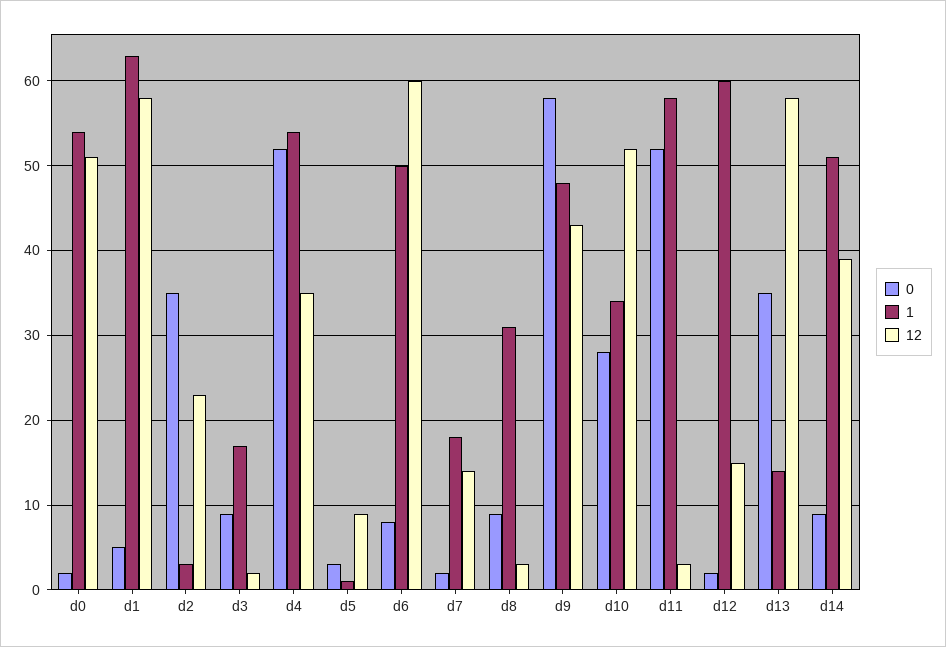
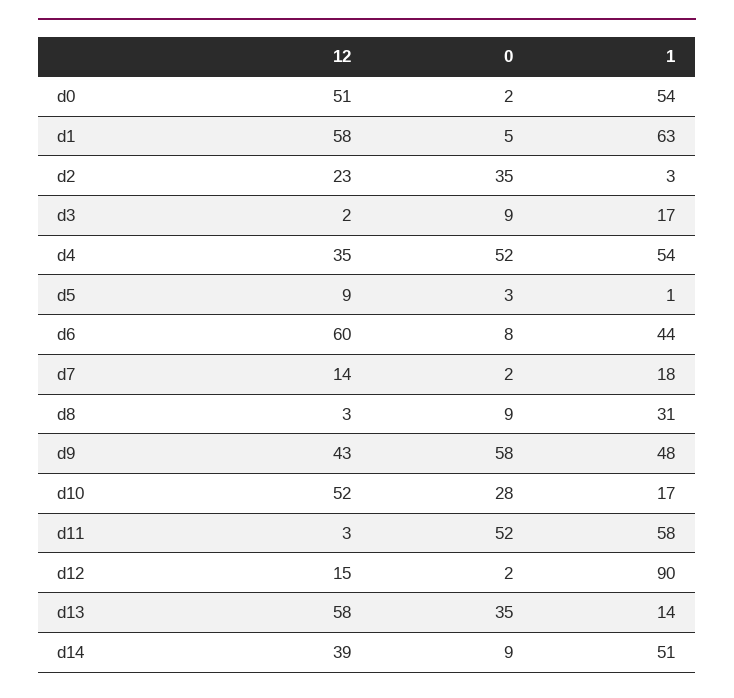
1, d6: 50 -> 44
1, d10: 34 -> 17
1, d12: 60 -> 90

